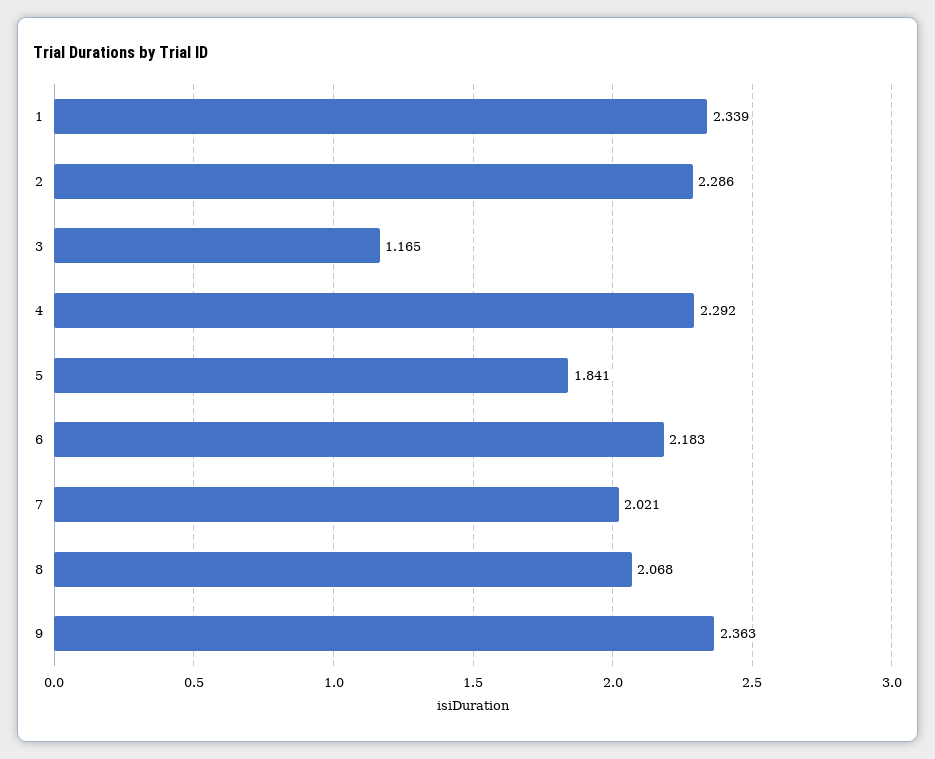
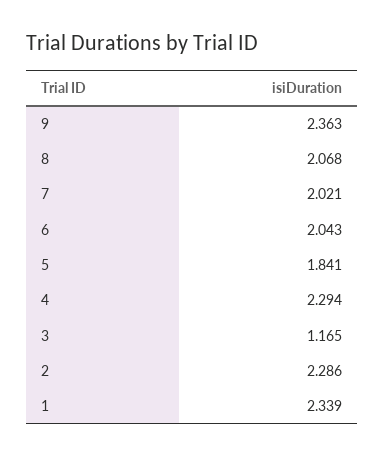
4: 2.292 -> 2.294
6: 2.183 -> 2.043

